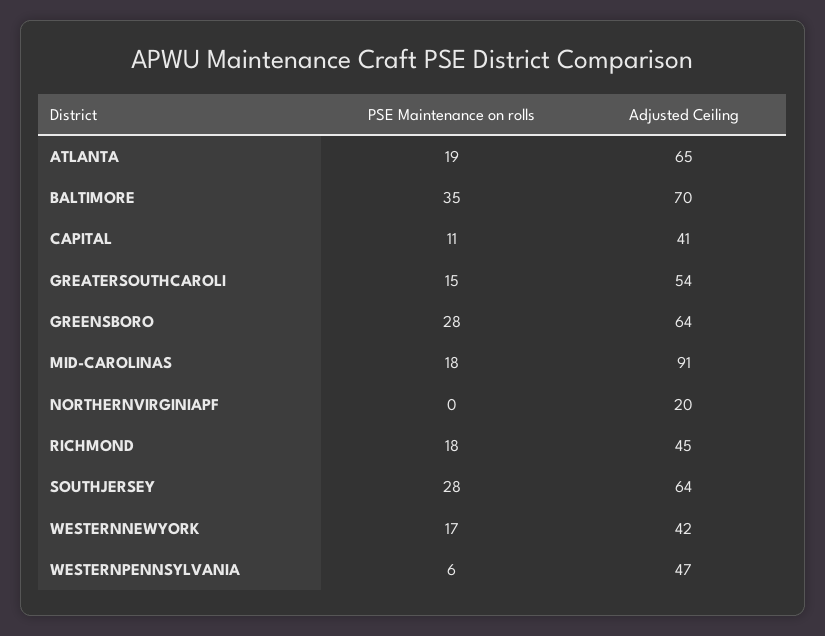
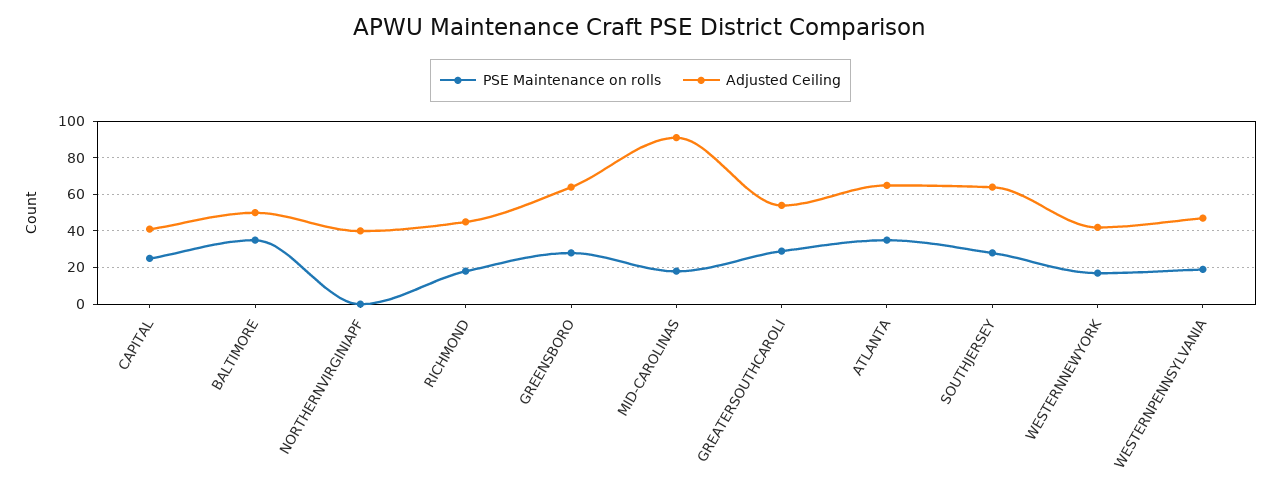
PSE Maintenance on rolls, ATLANTA: 19 -> 35
Adjusted Ceiling, BALTIMORE: 70 -> 50
PSE Maintenance on rolls, CAPITAL: 11 -> 25
PSE Maintenance on rolls, GREATERSOUTHCAROLI: 15 -> 30
Adjusted Ceiling, NORTHERNVIRGINIAPF: 20 -> 40
PSE Maintenance on rolls, WESTERNPENNSYLVANIA: 6 -> 20

